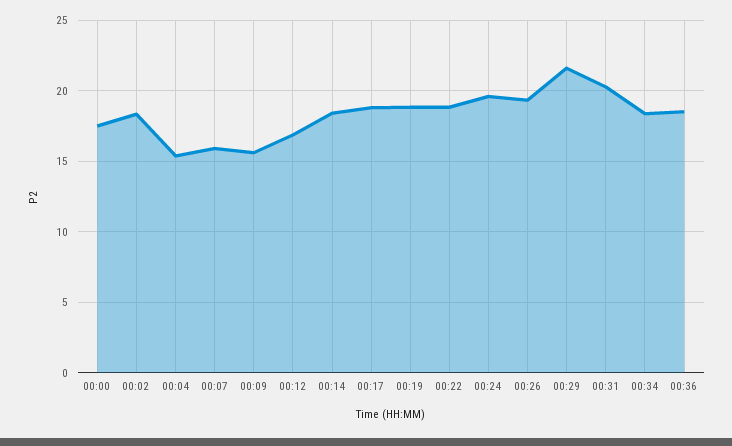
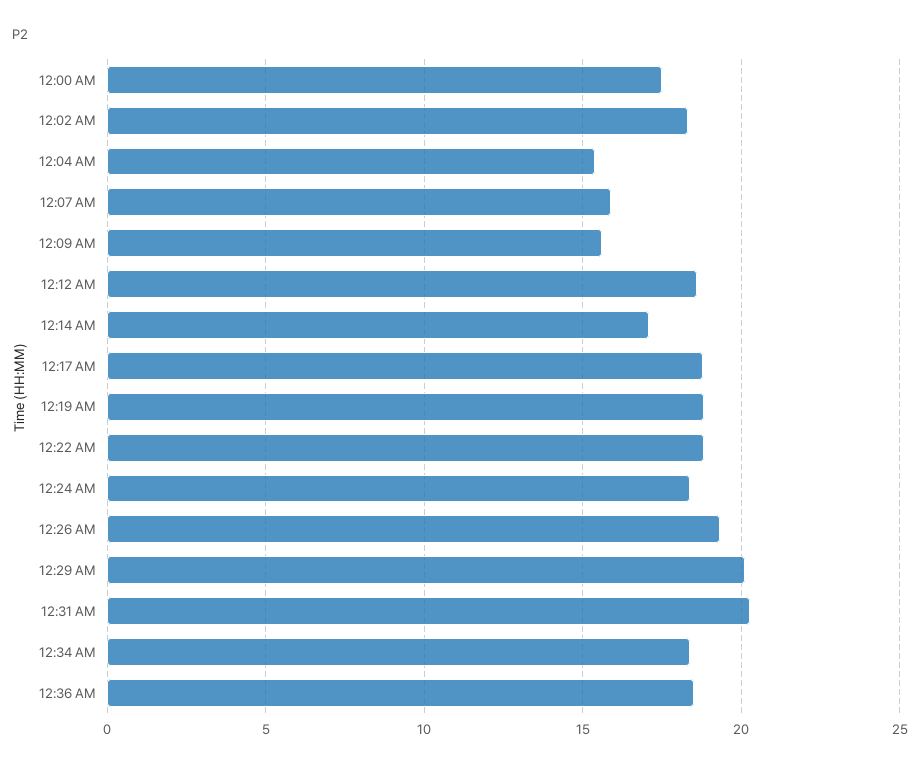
00:12: 17 -> 18.5
00:14: 18.5 -> 17
00:24: 19.5 -> 18.5
00:29: 21.5 -> 20

